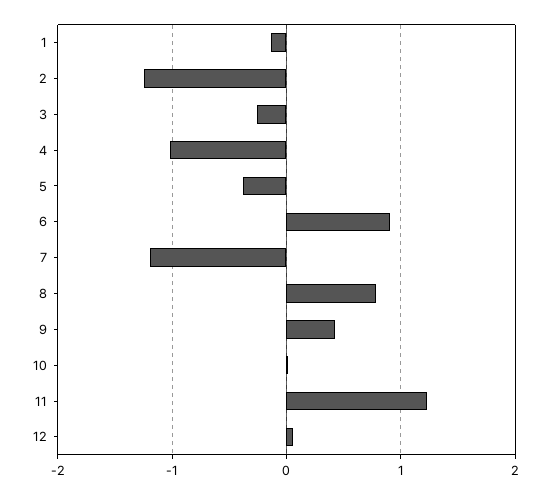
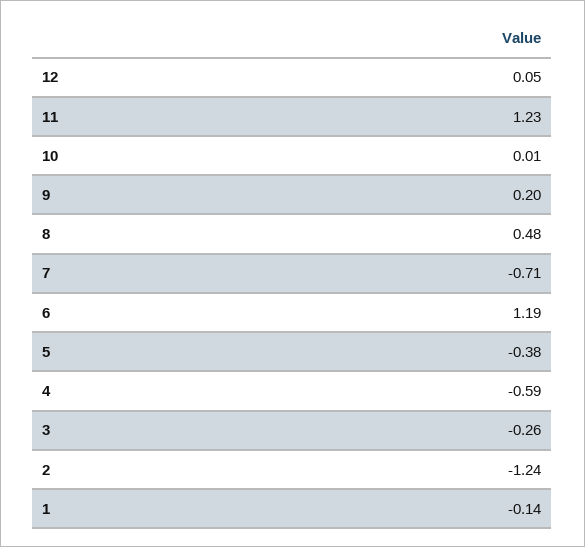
4: -1 -> -0.59
6: 0.9 -> 1.19
7: -1.2 -> -0.71
8: 0.8 -> 0.48
9: 0.4 -> 0.2

